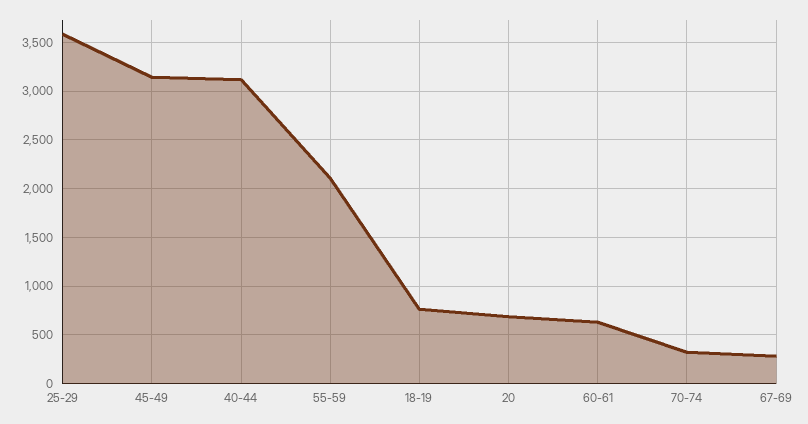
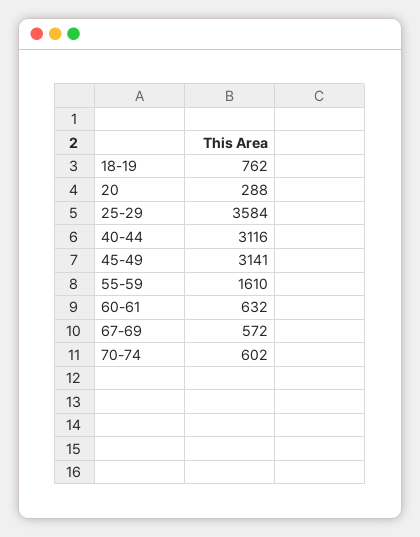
55-59: 2100 -> 1610
20: 700 -> 288
70-74: 300 -> 602
67-69: 300 -> 572

